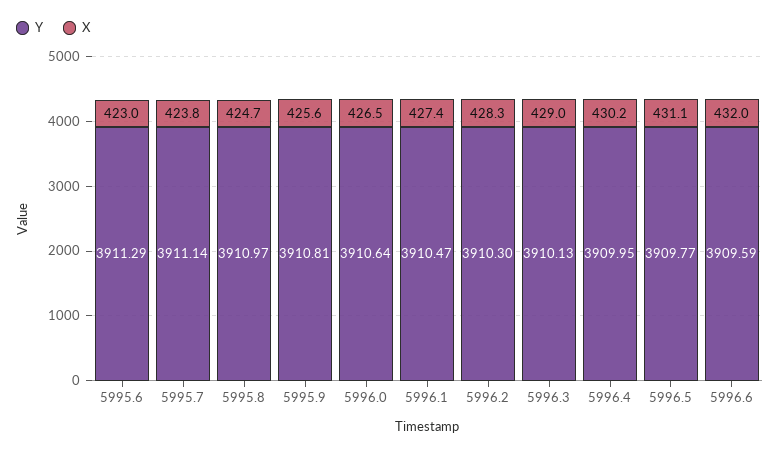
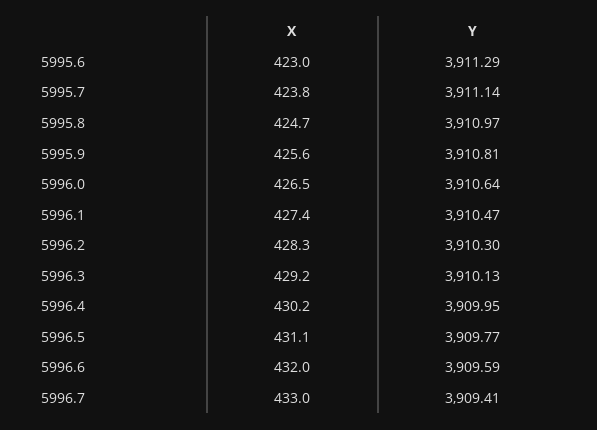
X, 5996.3: 429 -> 429.2
X, 5996.7: none -> 433
Y, 5996.7: none -> 3909.41

